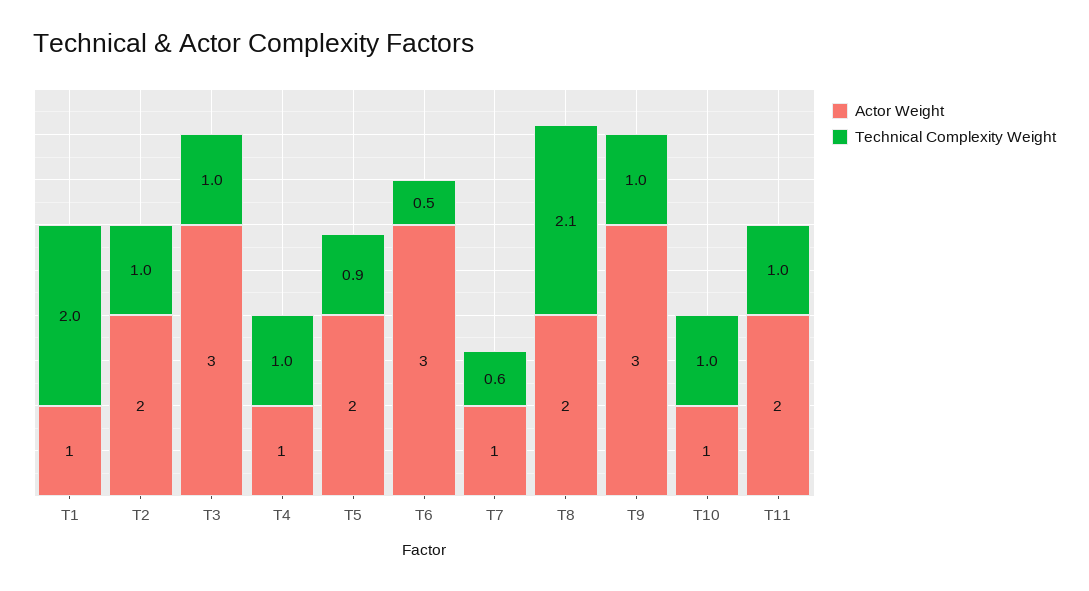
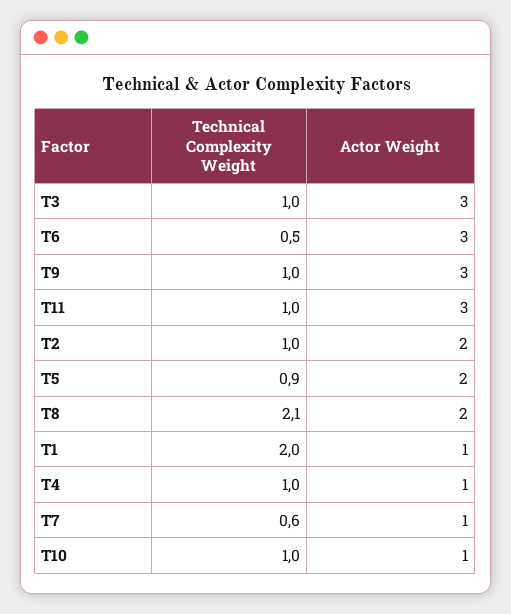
Actor Weight, T11: 2 -> 3

